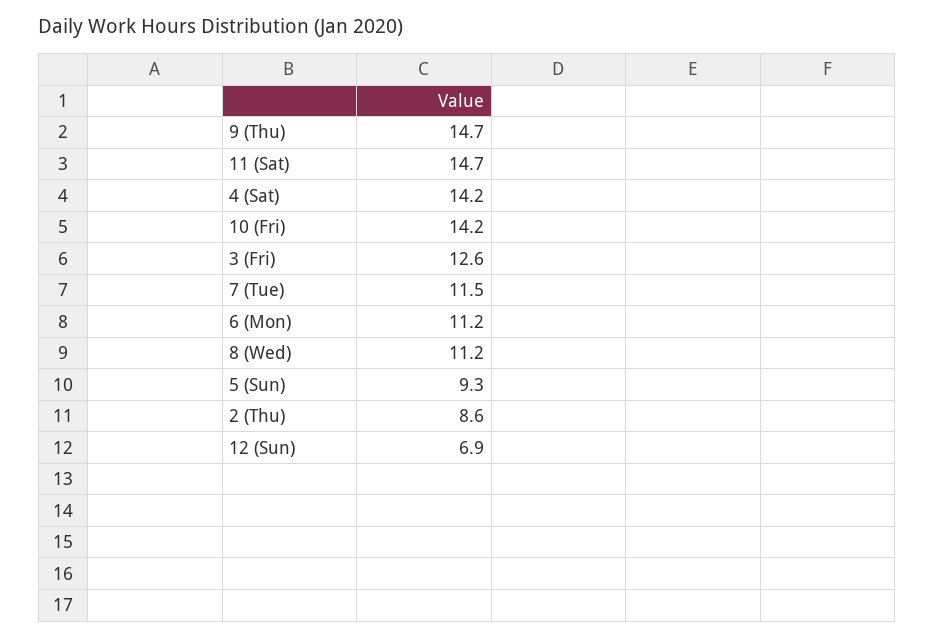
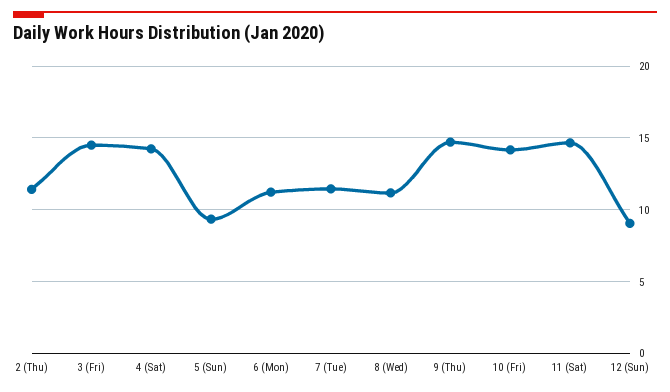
3 (Fri): 12.6 -> 14.5
2 (Thu): 8.6 -> 11.5
12 (Sun): 6.9 -> 9

